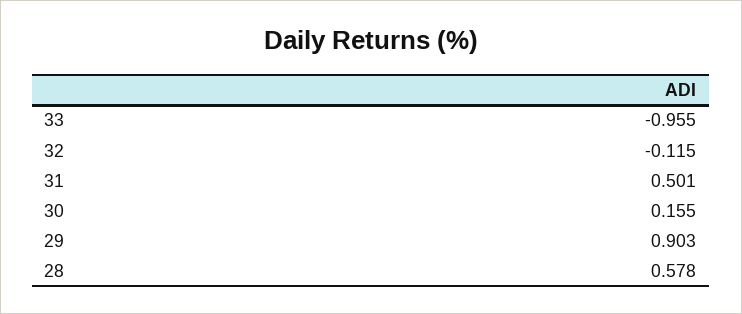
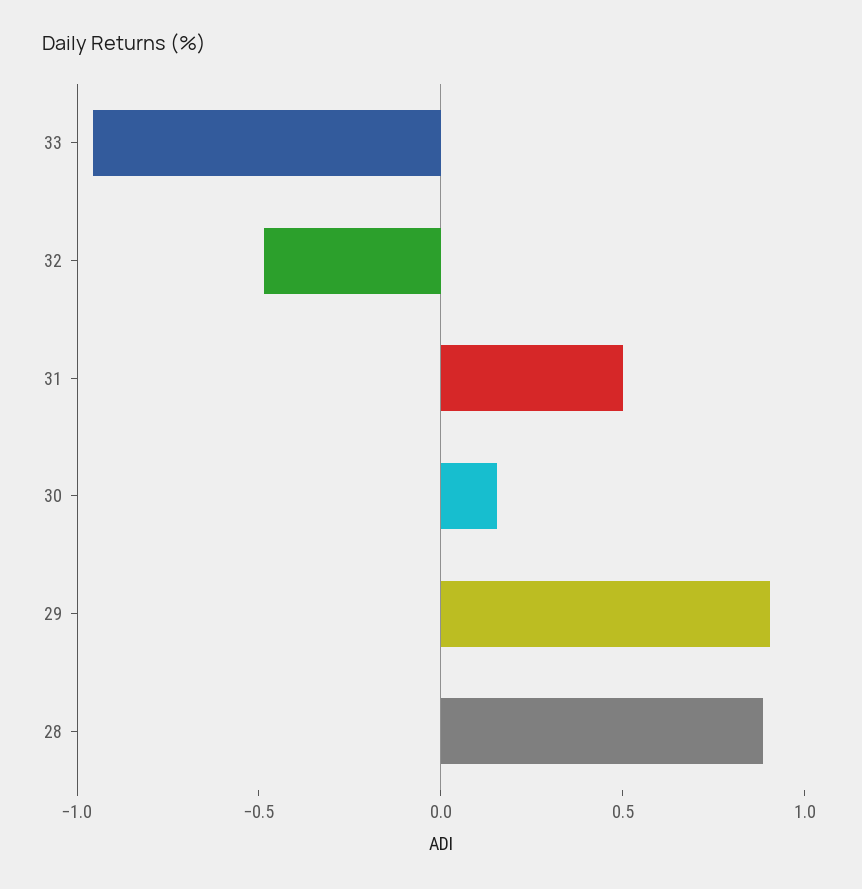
32: -0.115 -> -0.5
28: 0.578 -> 0.9

